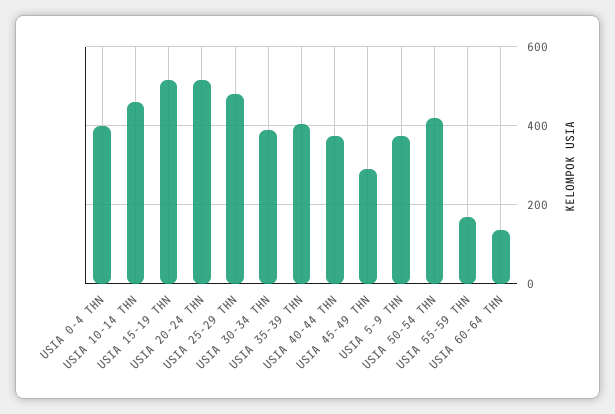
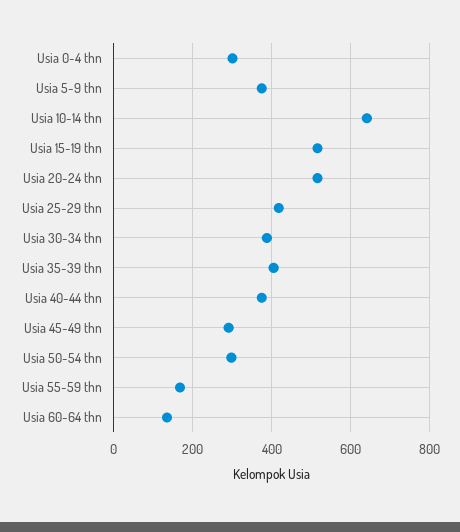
USIA 0-4 THN: 400 -> 300
USIA 10-14 THN: 460 -> 640
USIA 25-29 THN: 480 -> 420
USIA 50-54 THN: 420 -> 300

